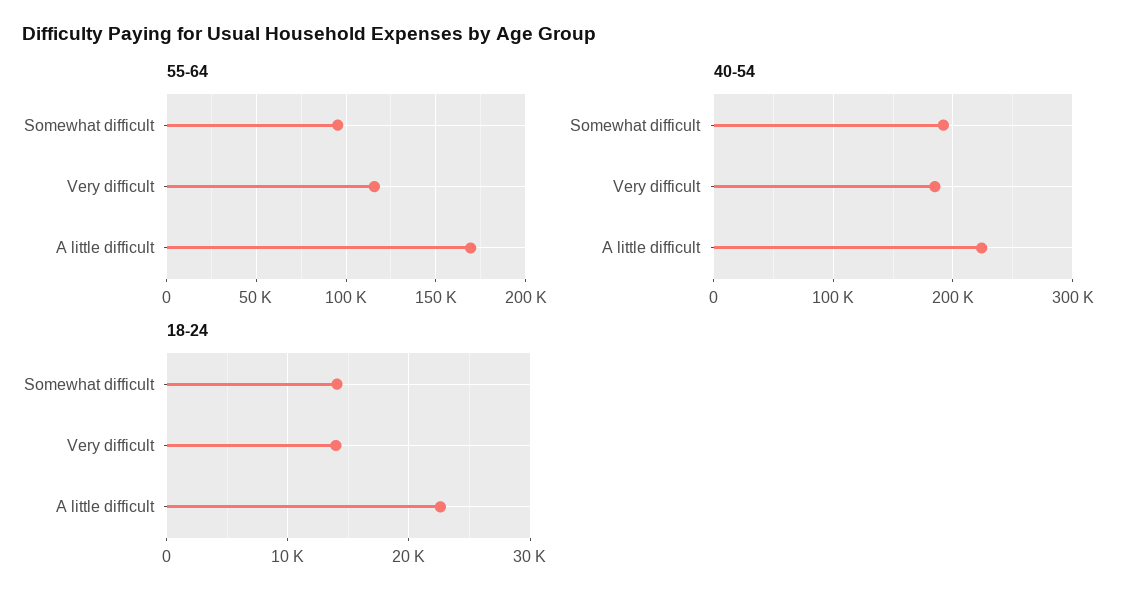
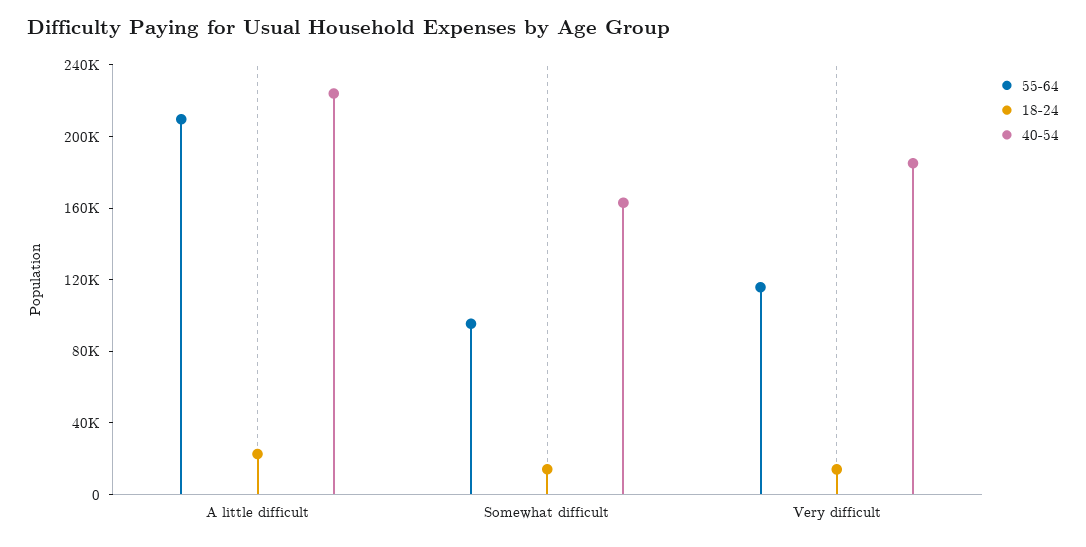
55-64, A little difficult: 170000 -> 210000
40-54, Somewhat difficult: 190000 -> 160000

